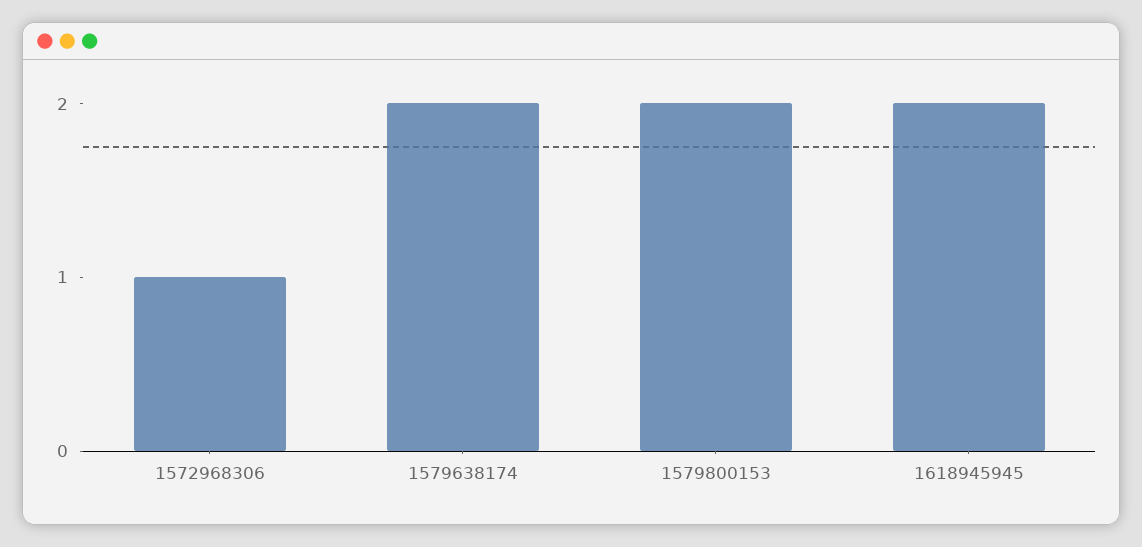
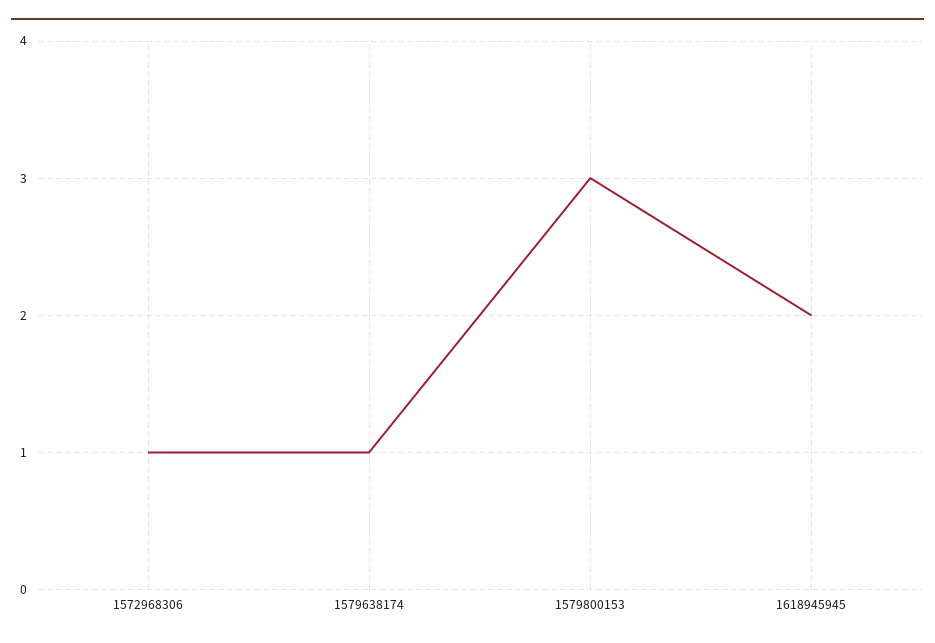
1579638174: 2 -> 1
1579800153: 2 -> 3

